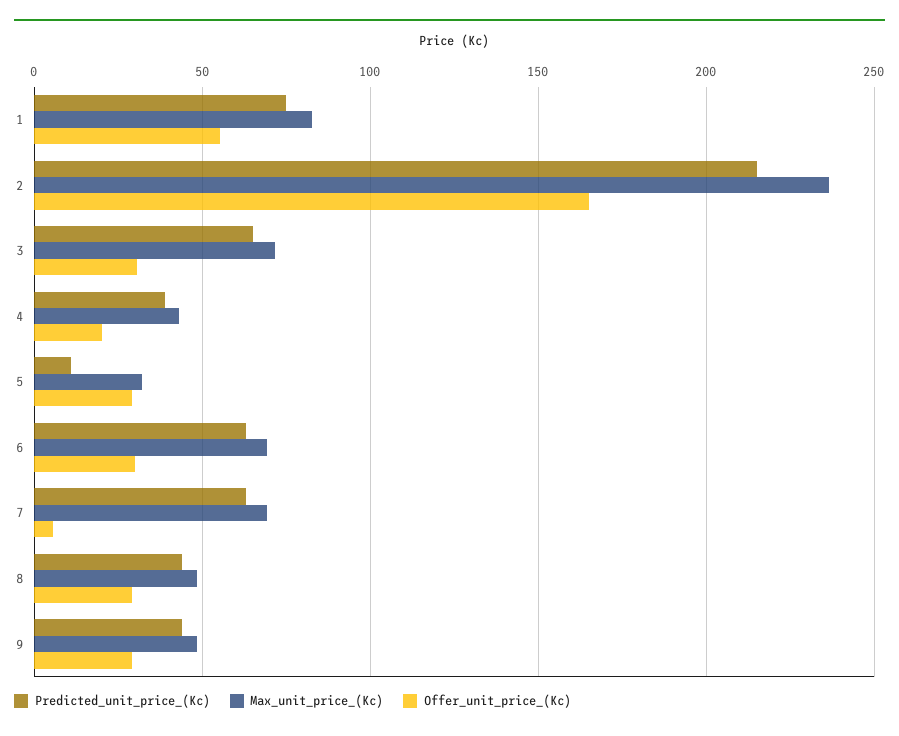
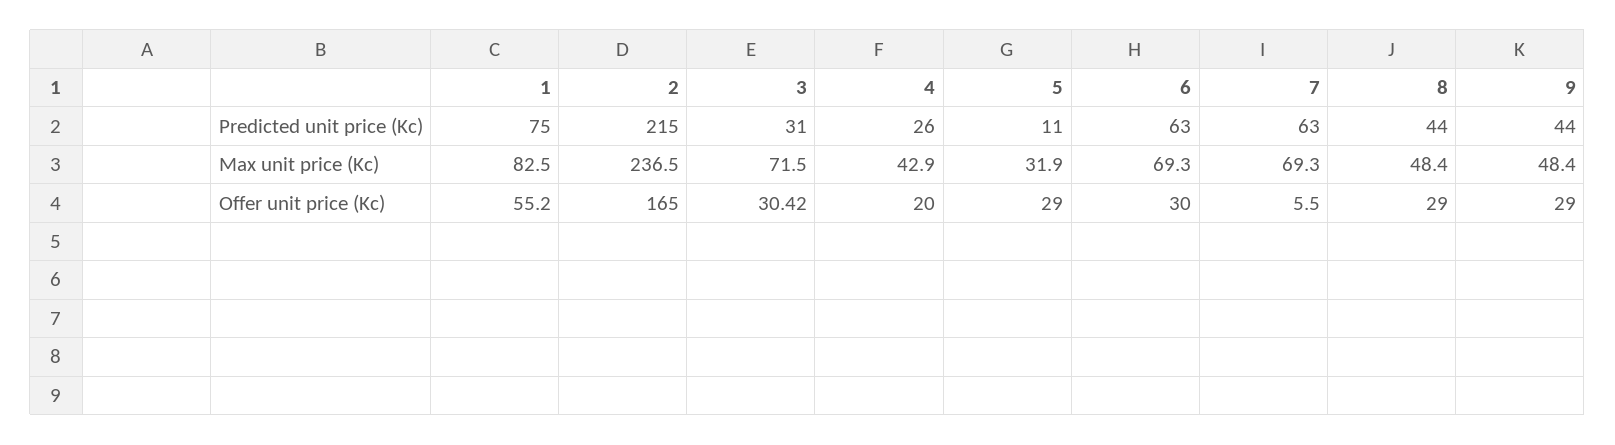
Predicted_unit_price_(Kc), 3: 65 -> 31
Predicted_unit_price_(Kc), 4: 40 -> 26

